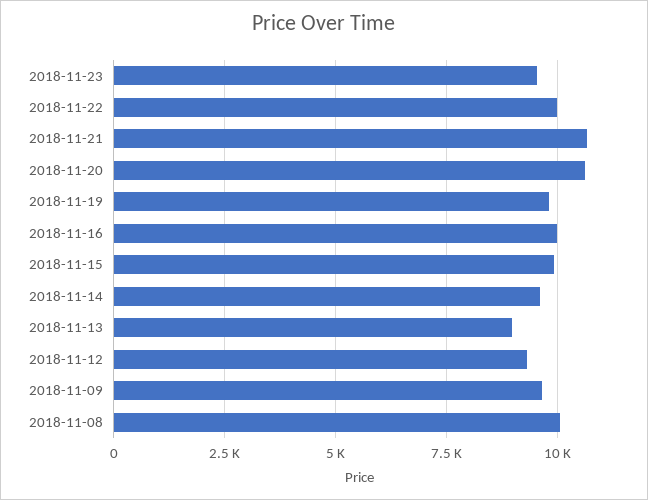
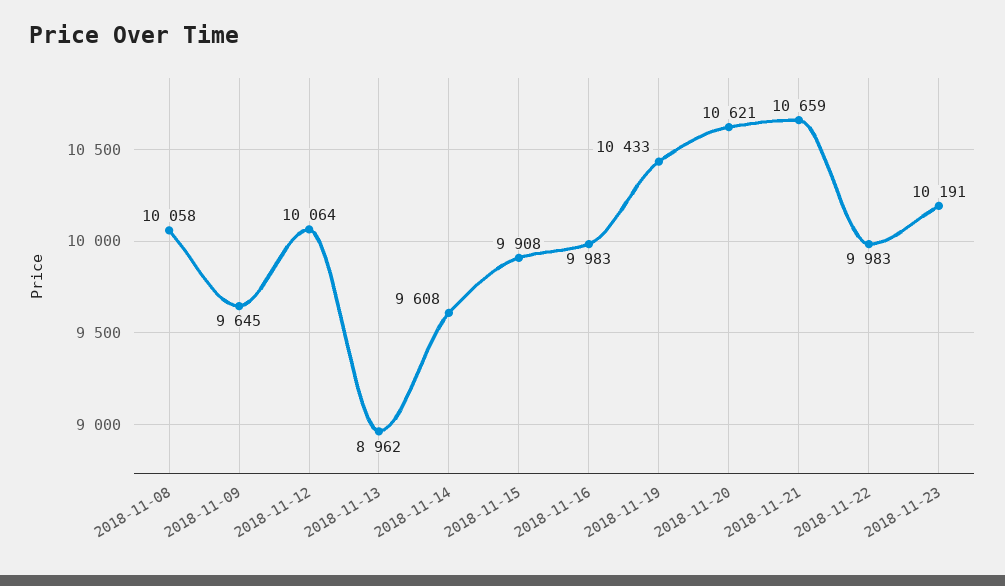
2018-11-23: 9500 -> 10191
2018-11-19: 9750 -> 10433
2018-11-12: 9250 -> 10064

